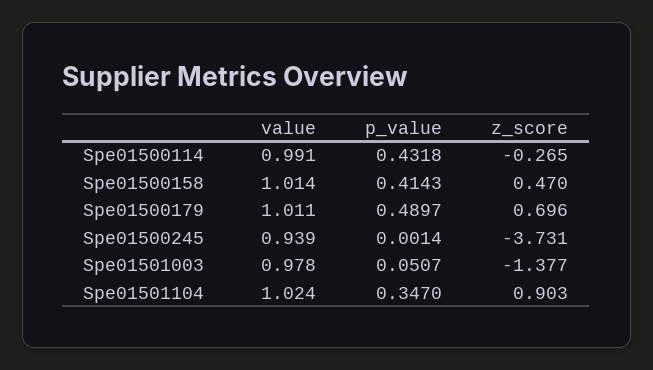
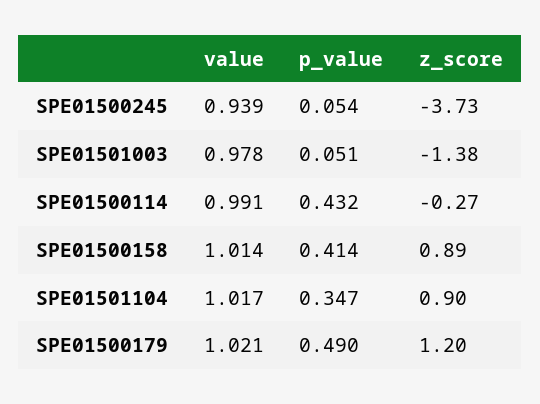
z_score, Spe01500158: 0.47 -> 0.89
value, Spe01500179: 1.011 -> 1.021
z_score, Spe01500179: 0.696 -> 1.2
p_value, Spe01500245: 0.0014 -> 0.054
value, Spe01501104: 1.024 -> 1.017

